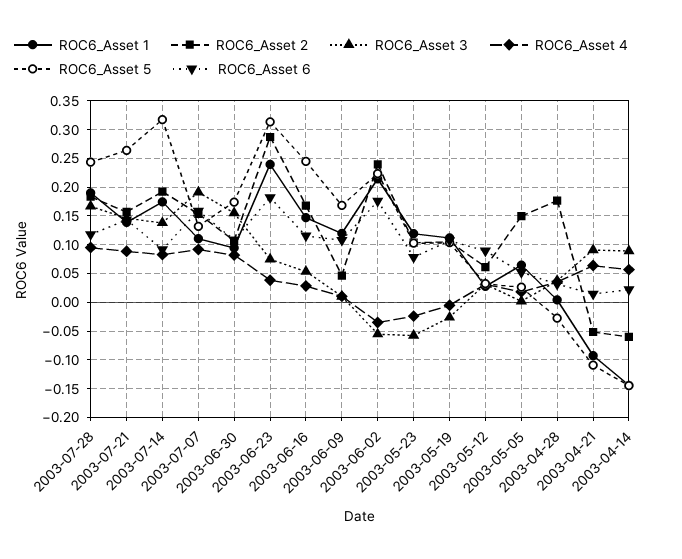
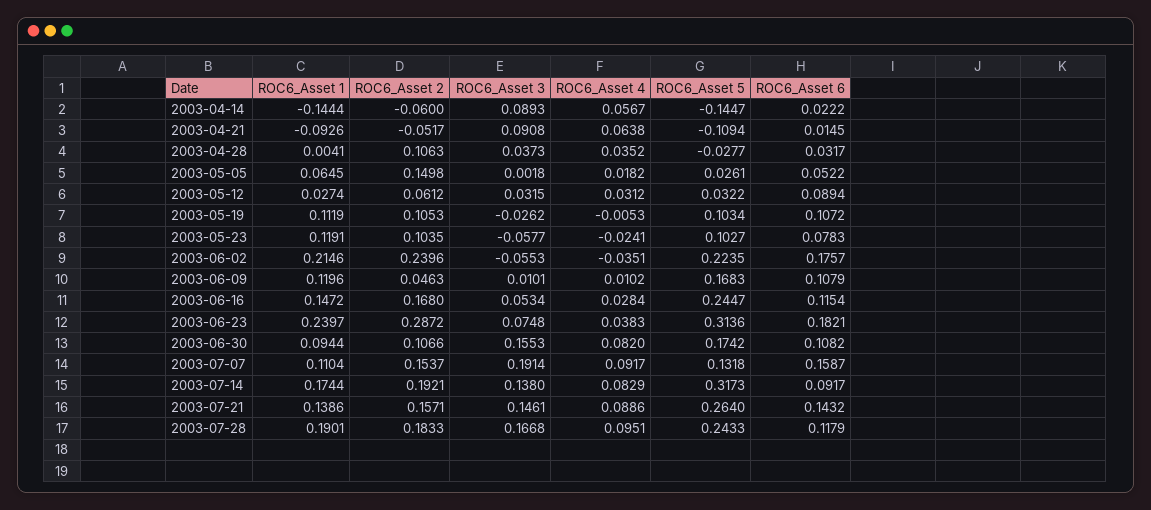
ROC6_Asset 2, 2003-04-28: 0.175 -> 0.1063

